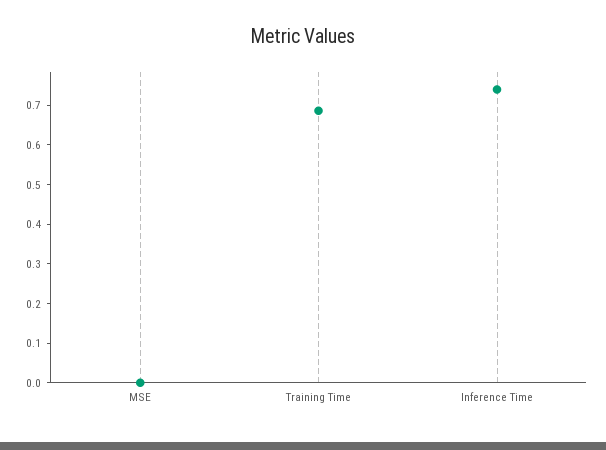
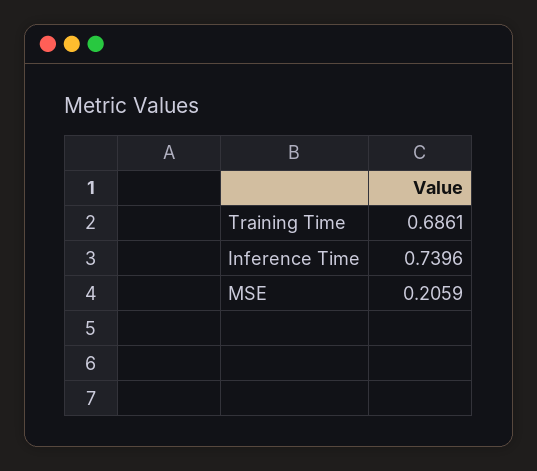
MSE: 0 -> 0.2059

